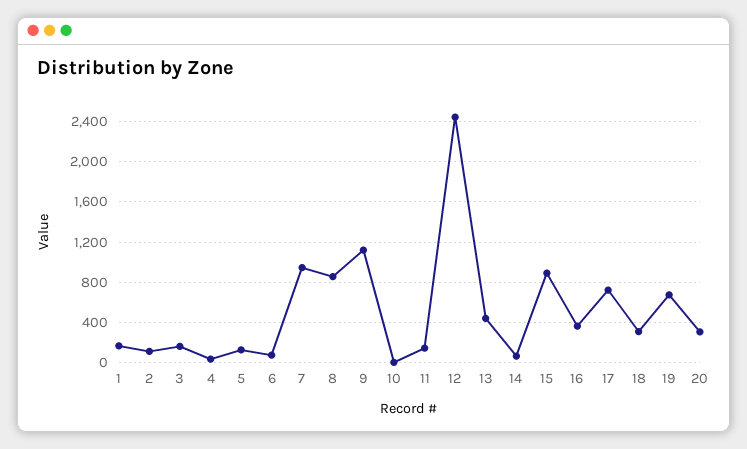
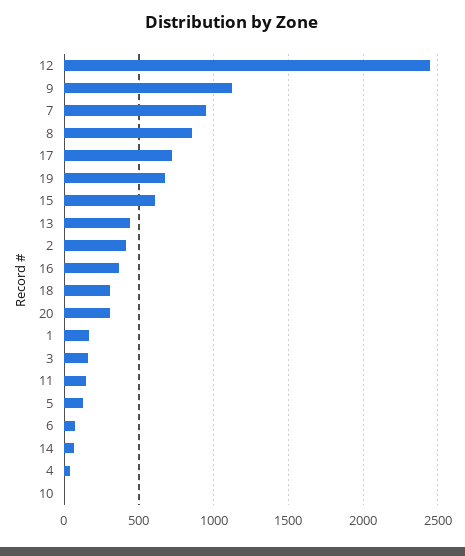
2: 100 -> 400
15: 900 -> 600

